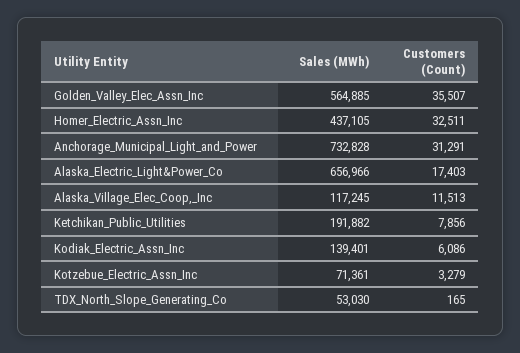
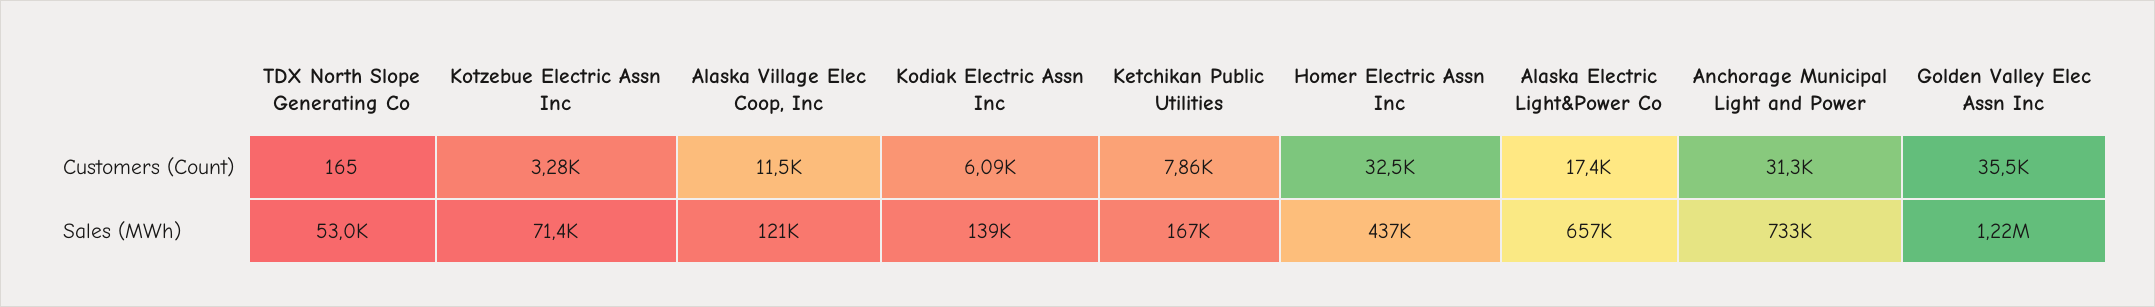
Sales (MWh), Golden_Valley_Elec_Assn_Inc: 564885 -> 1220000
Sales (MWh), Alaska_Village_Elec_Coop,_Inc: 117245 -> 121000
Sales (MWh), Ketchikan_Public_Utilities: 191882 -> 167000

